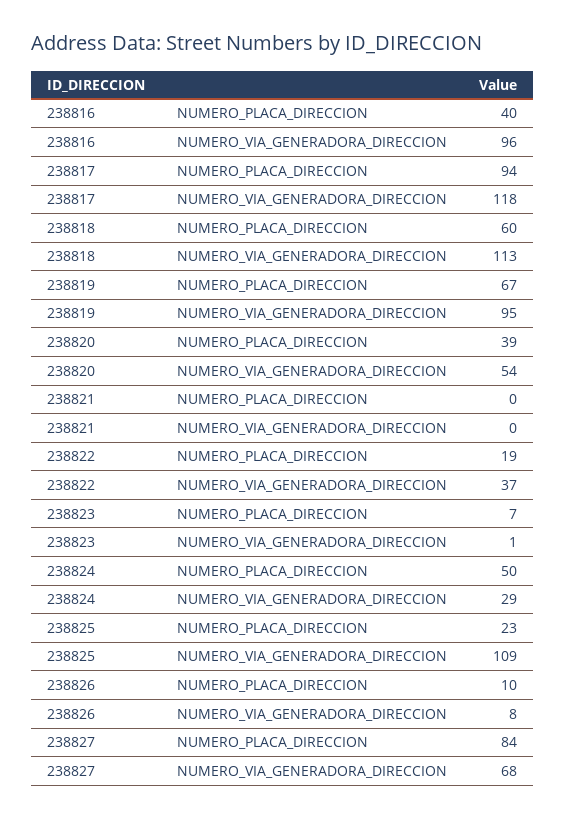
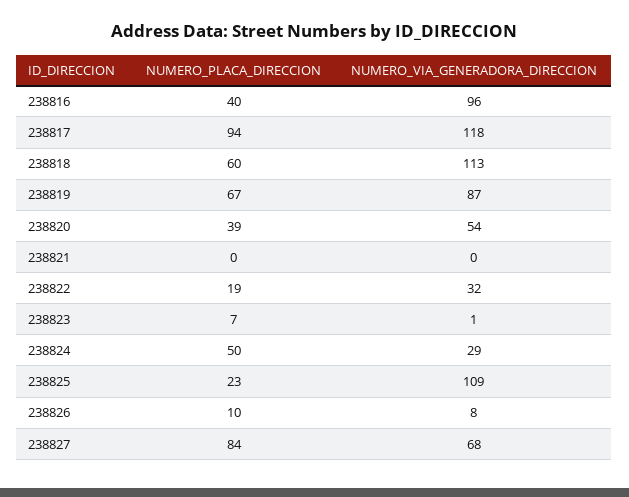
238819, NUMERO_VIA_GENERADORA_DIRECCION: 95 -> 87
238822, NUMERO_VIA_GENERADORA_DIRECCION: 37 -> 32

